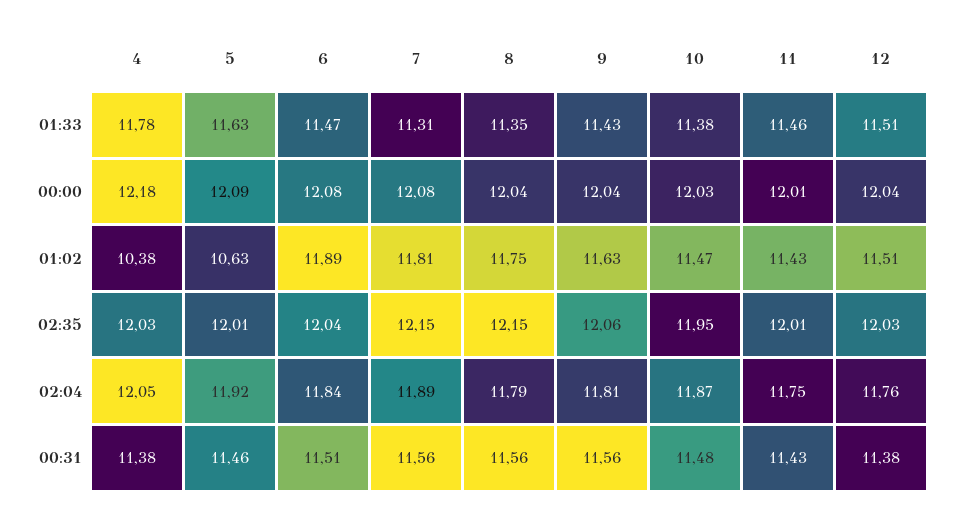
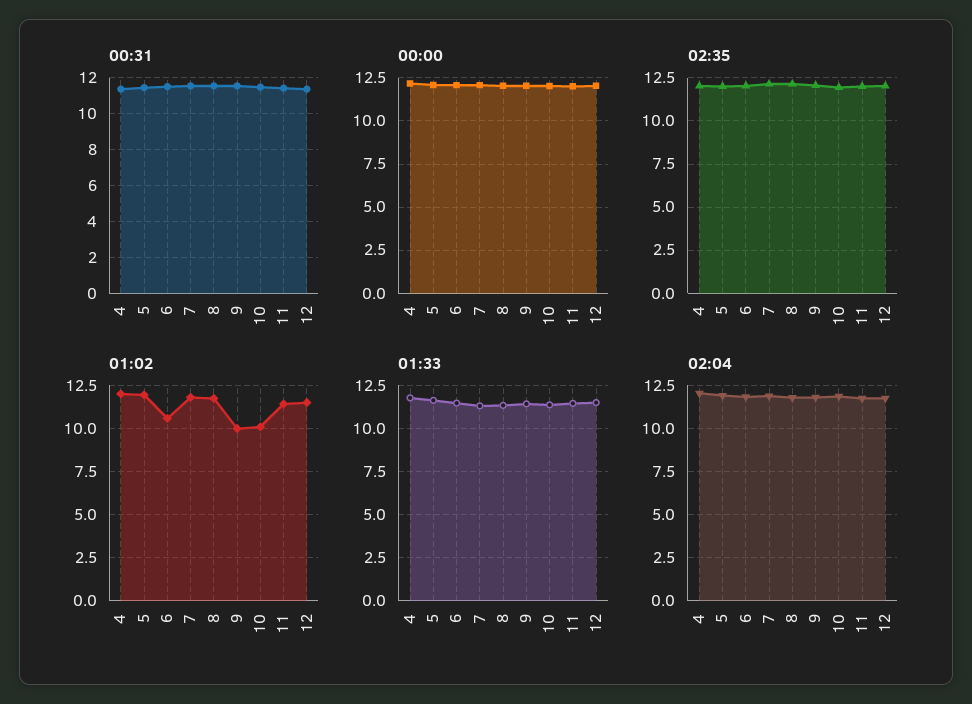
01:02, 4: 10.38 -> 12
01:02, 5: 10.63 -> 12
01:02, 6: 11.89 -> 10.5
01:02, 9: 11.63 -> 10
01:02, 10: 11.47 -> 10

